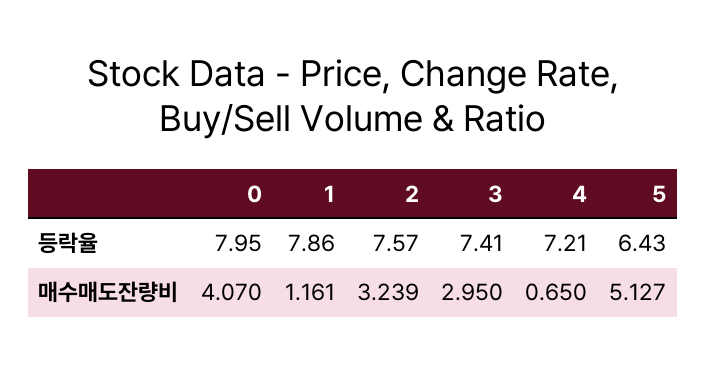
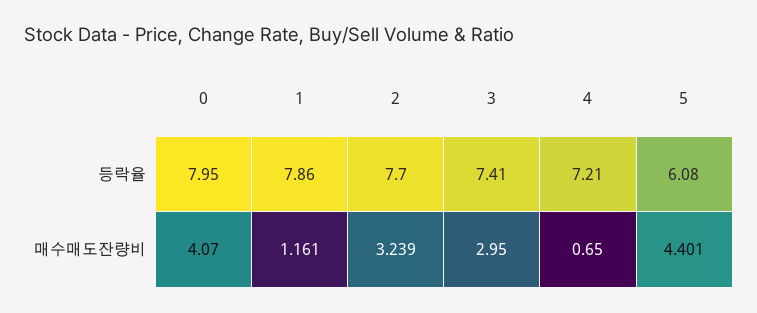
2, 등락율: 7.57 -> 7.7
5, 등락율: 6.43 -> 6.08
5, 매수매도잔량비: 5.127 -> 4.401

